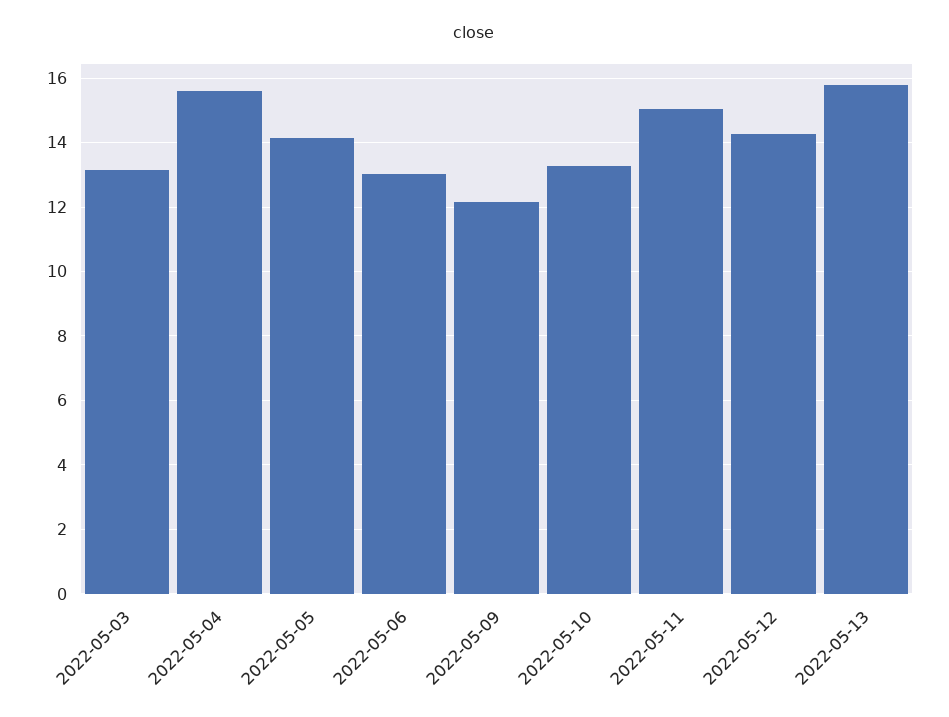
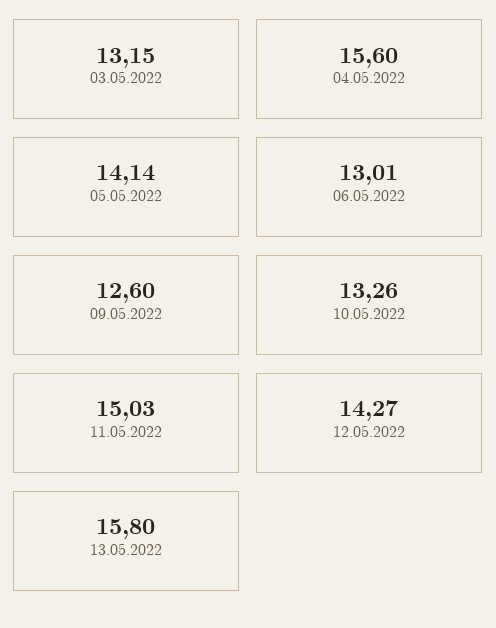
2022-05-09: 12.2 -> 12.6

